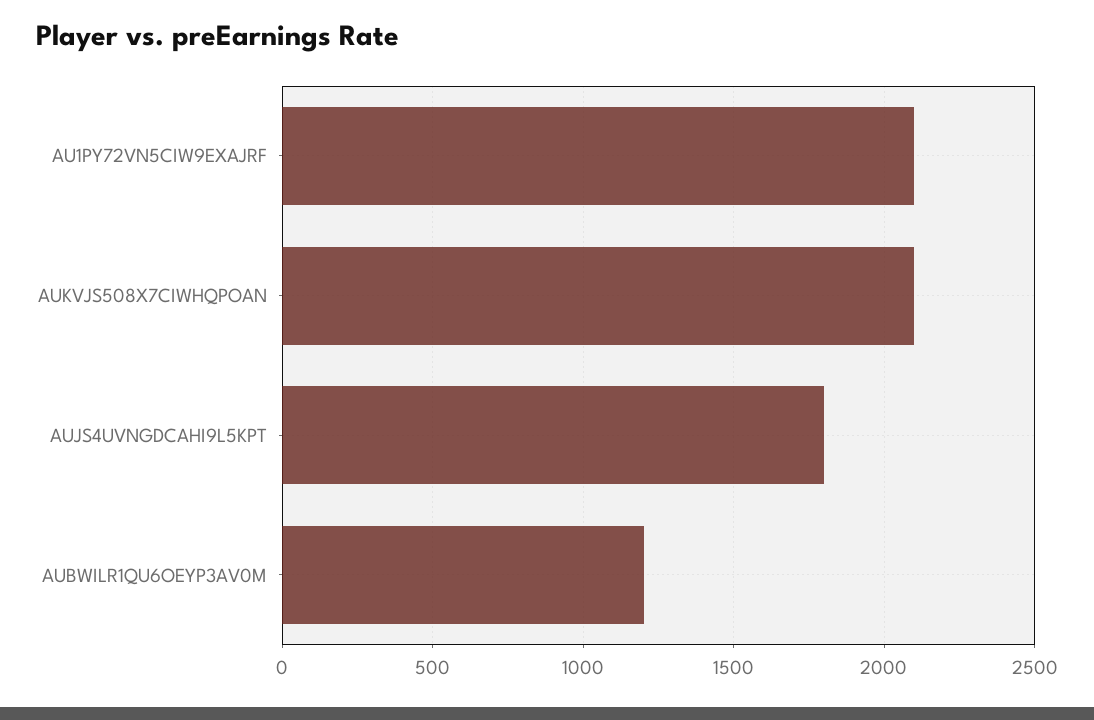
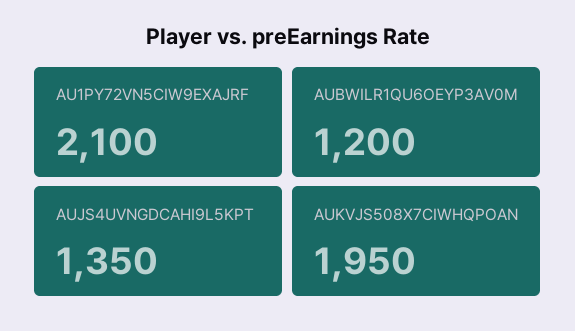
AUKVJS508X7CIWHQPOAN: 2100 -> 1950
AUJS4UVNGDCAHI9L5KPT: 1800 -> 1350

